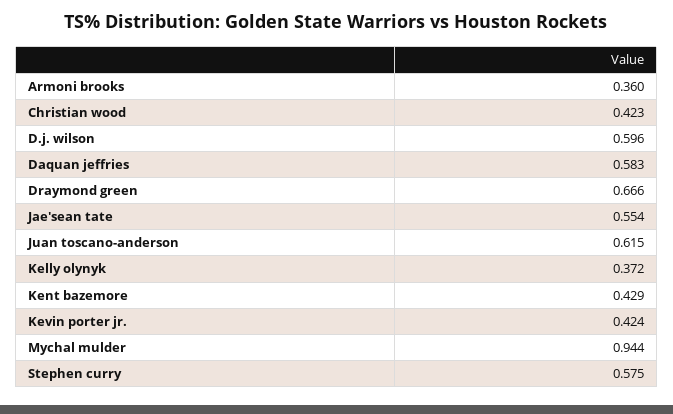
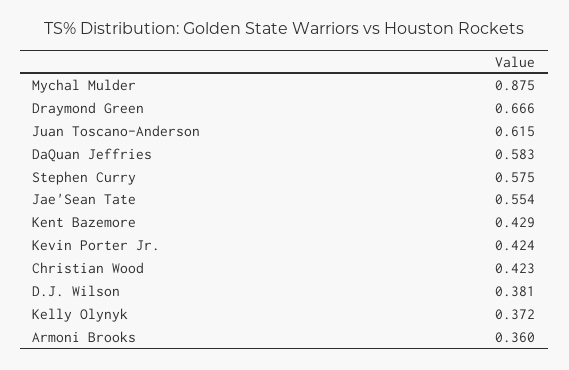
D.j. wilson: 0.596 -> 0.381
Mychal mulder: 0.944 -> 0.875

